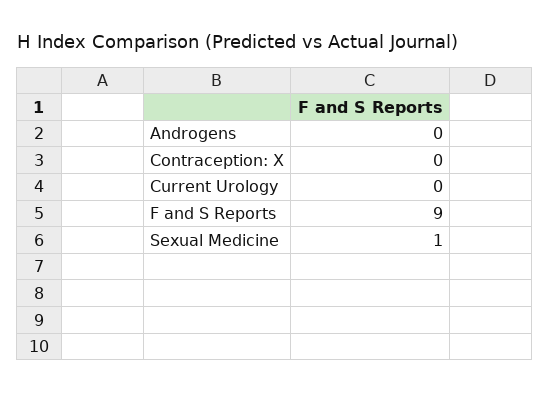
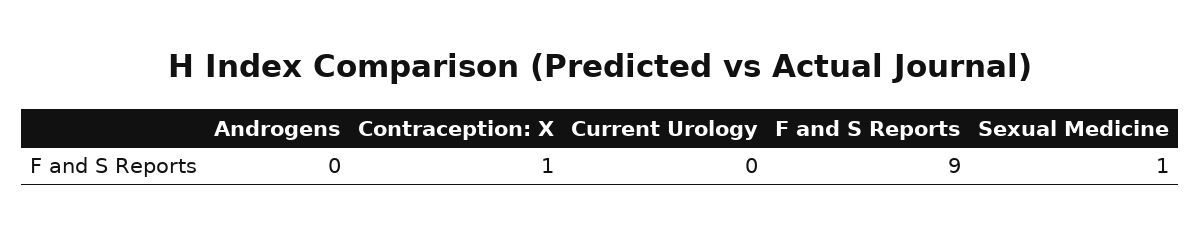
Contraception: X: 0 -> 1

